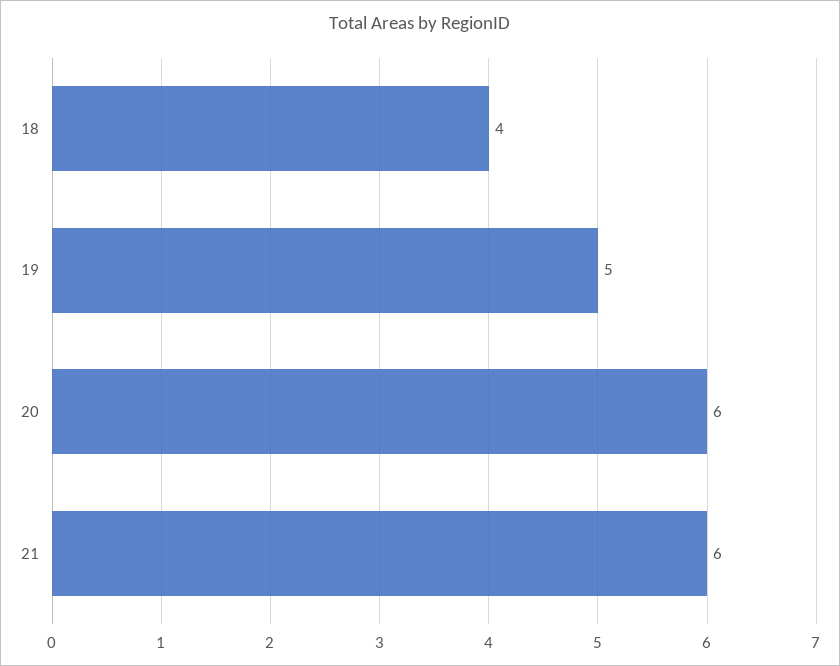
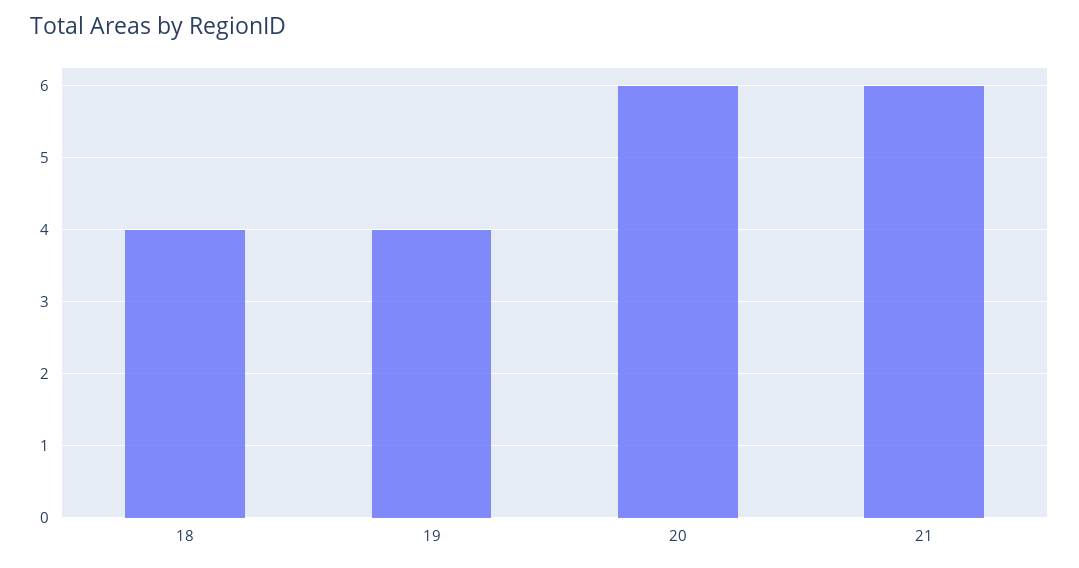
19: 5 -> 4

